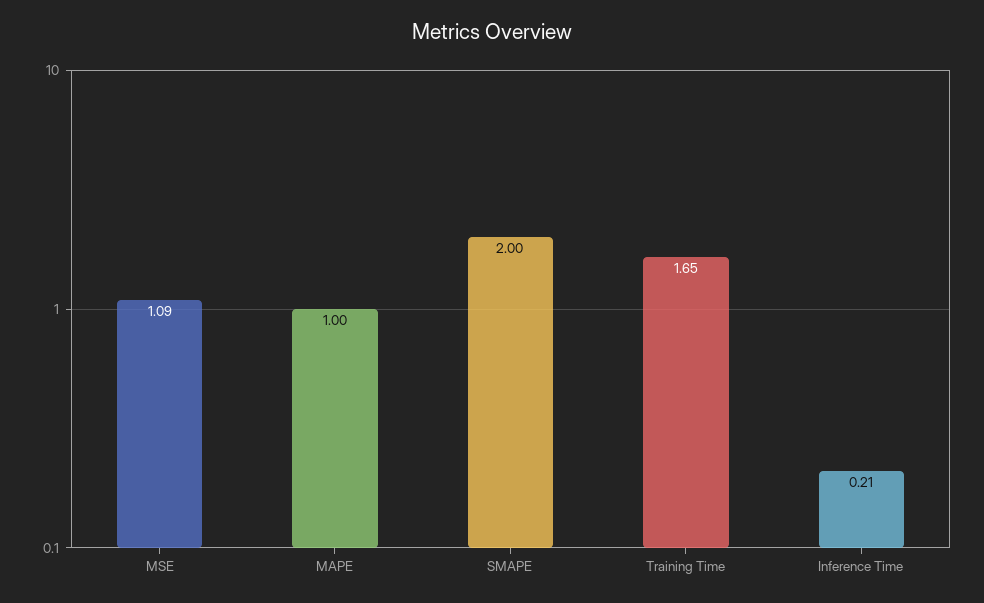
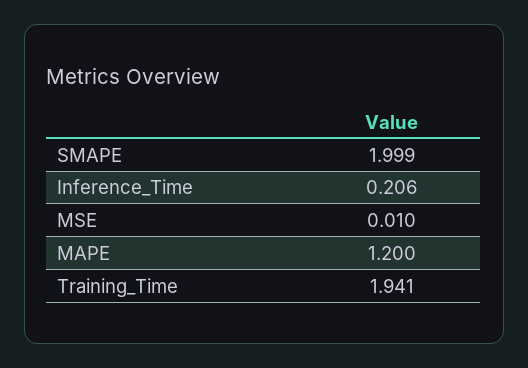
MSE: 1.09 -> 0.01
MAPE: 1 -> 1.2
Training Time: 1.65 -> 1.941

